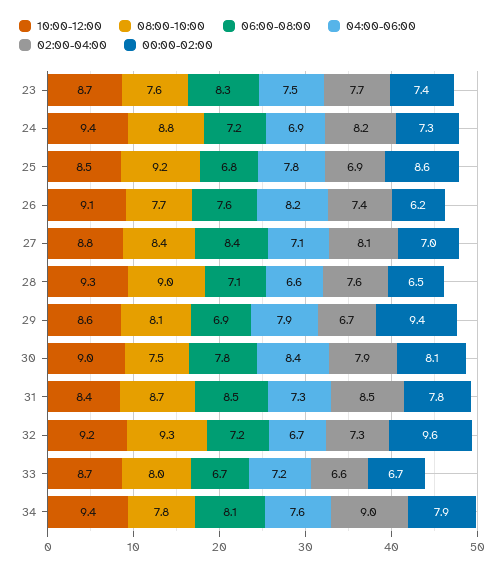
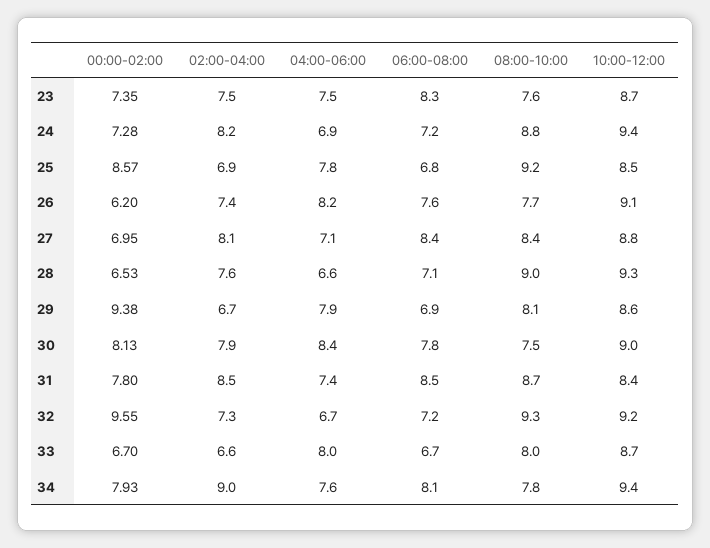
02:00-04:00, 23: 7.7 -> 7.5
04:00-06:00, 31: 7.3 -> 7.4
04:00-06:00, 33: 7.2 -> 8

